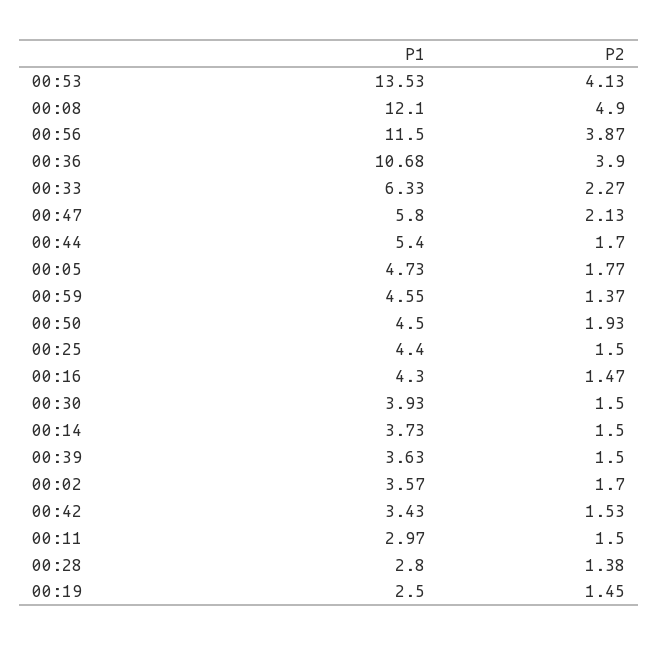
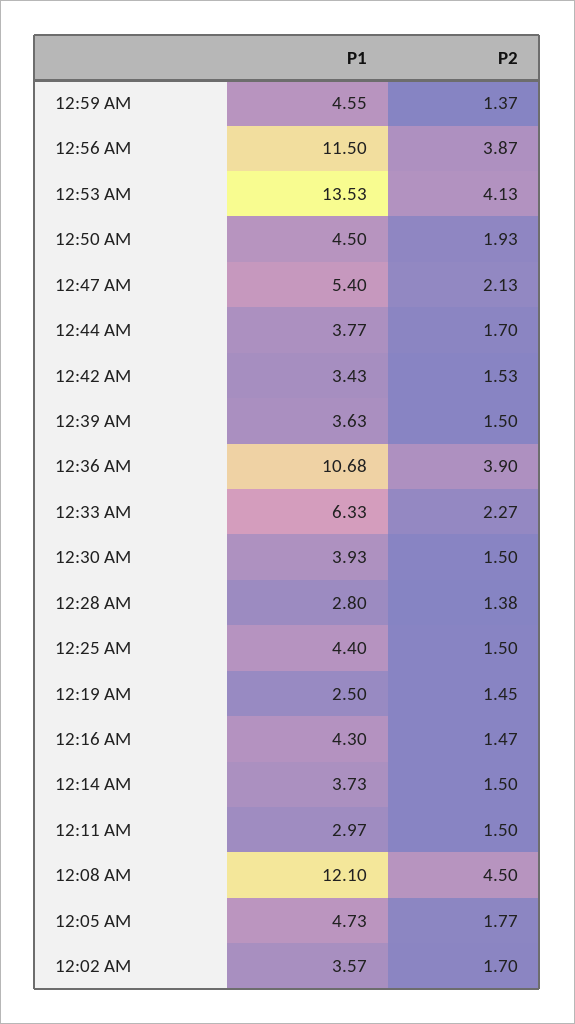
P2, 00:08: 4.9 -> 4.5
P1, 00:47: 5.8 -> 5.4
P1, 00:44: 5.4 -> 3.77

